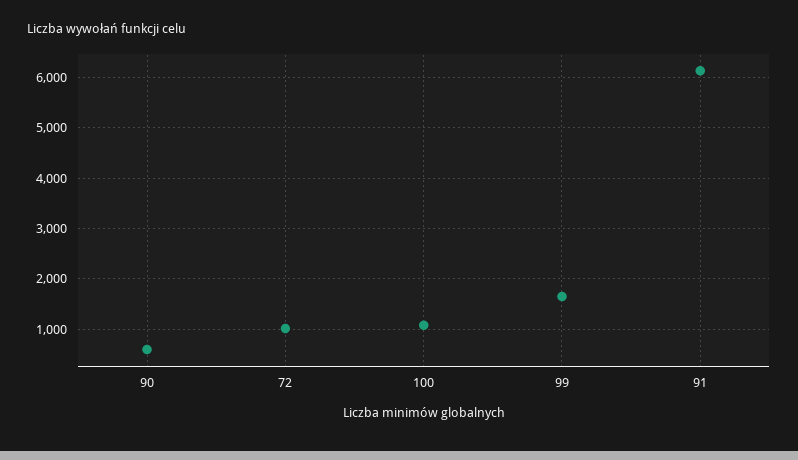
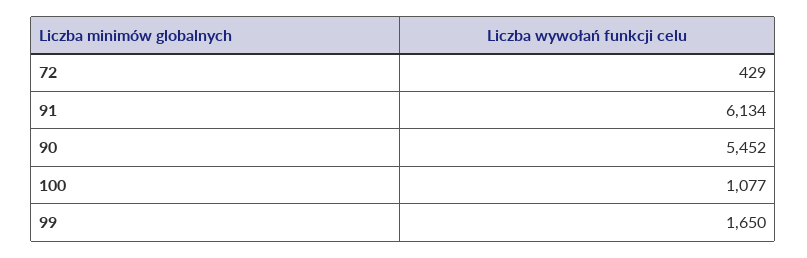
90: 600 -> 5452
72: 1000 -> 429

